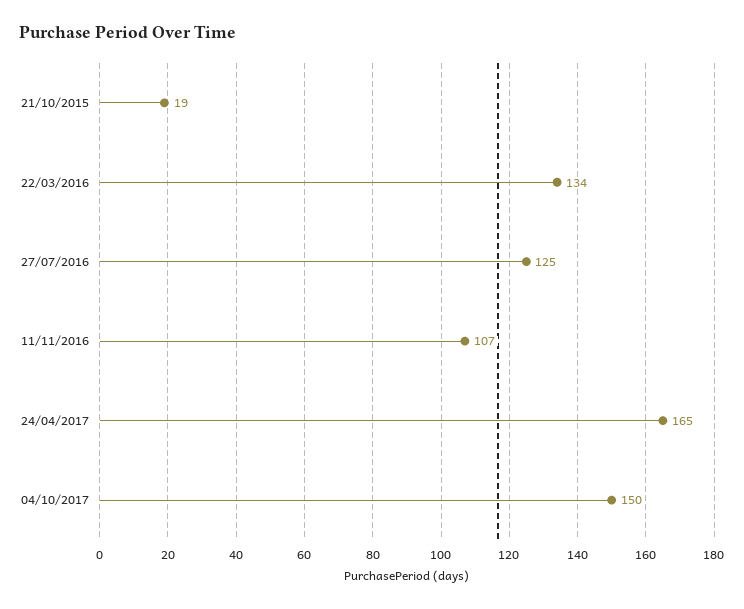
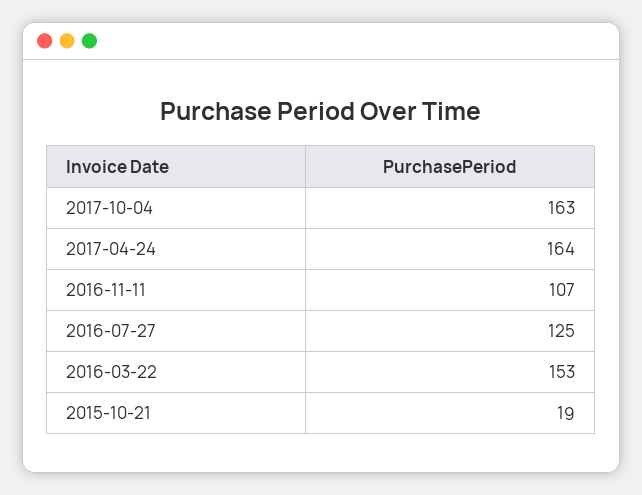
22/03/2016: 134 -> 153
24/04/2017: 165 -> 164
04/10/2017: 150 -> 163

